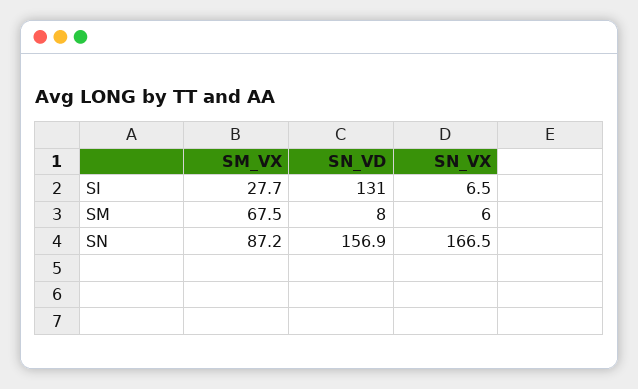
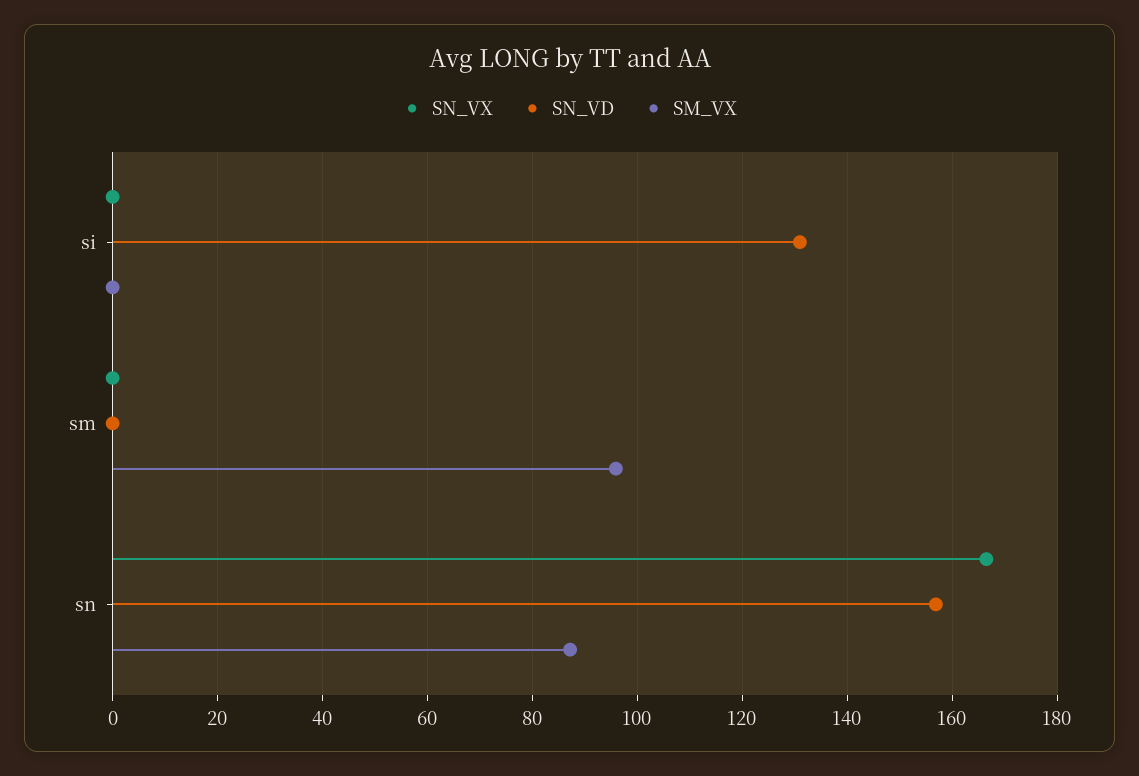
SM_VX, SI: 27.7 -> 0
SN_VX, SI: 6.5 -> 0
SM_VX, SM: 67.5 -> 96
SN_VD, SM: 8 -> 0
SN_VX, SM: 6 -> 0

